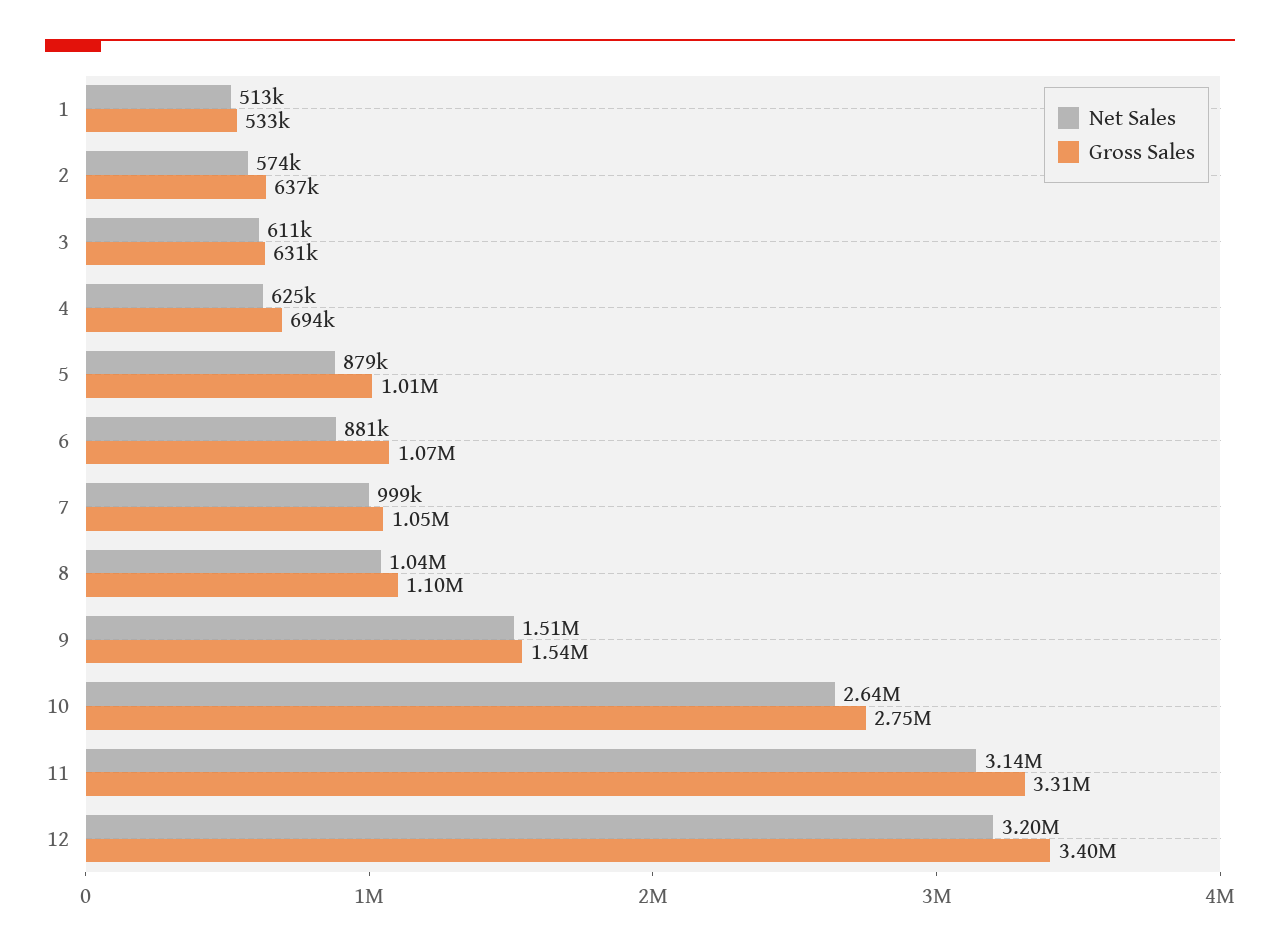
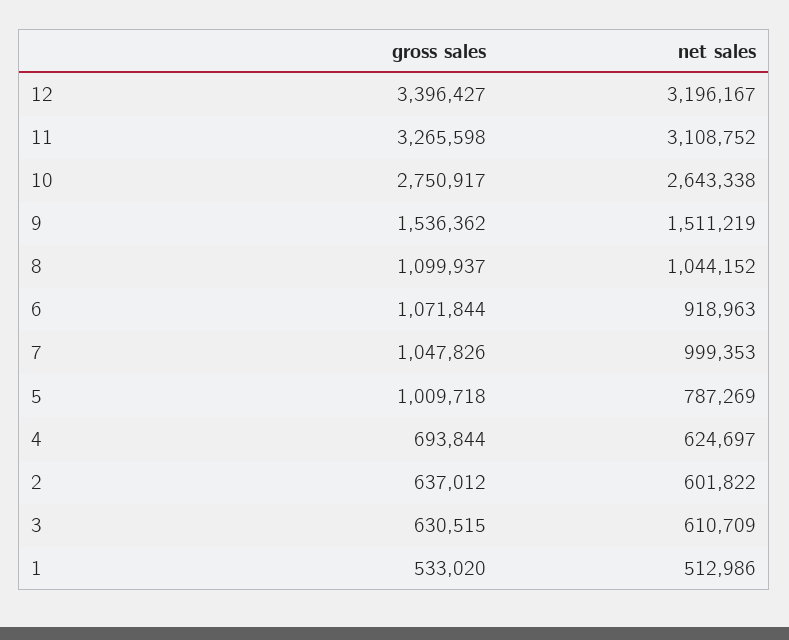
Net Sales, 2: 574000 -> 601822
Net Sales, 5: 879000 -> 787269
Net Sales, 6: 881000 -> 918963
Net Sales, 11: 3140000 -> 3108752
Gross Sales, 11: 3310000 -> 3265598

